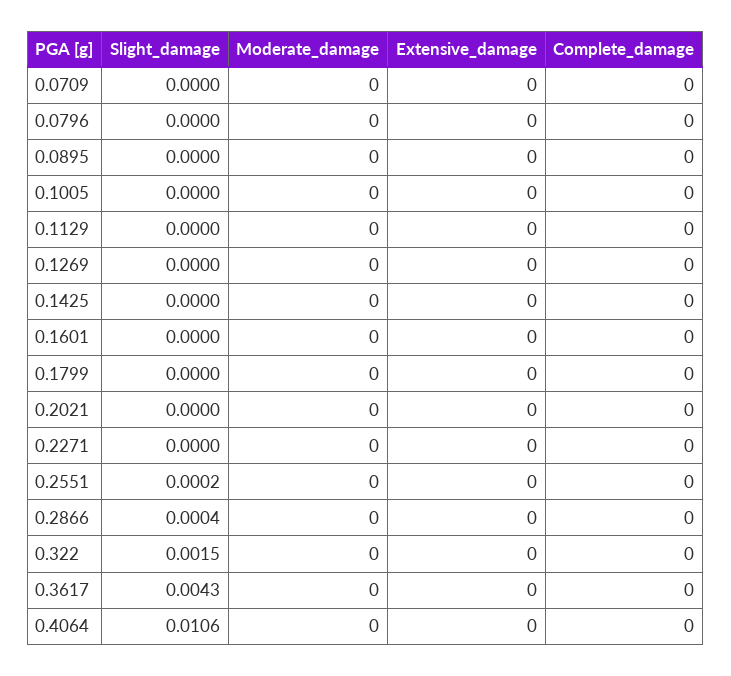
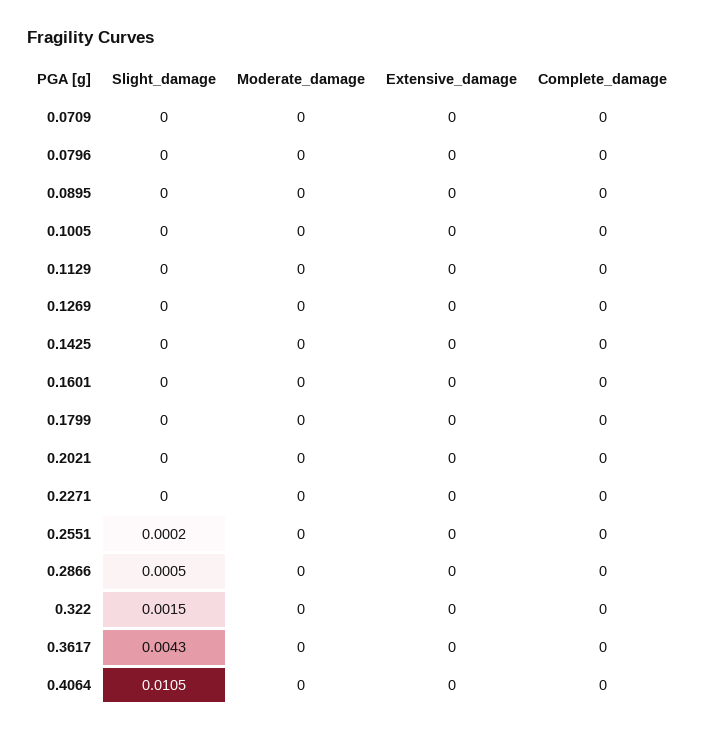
Slight_damage, 0.2866: 0.0004 -> 0.0005
Slight_damage, 0.4064: 0.0106 -> 0.0105

